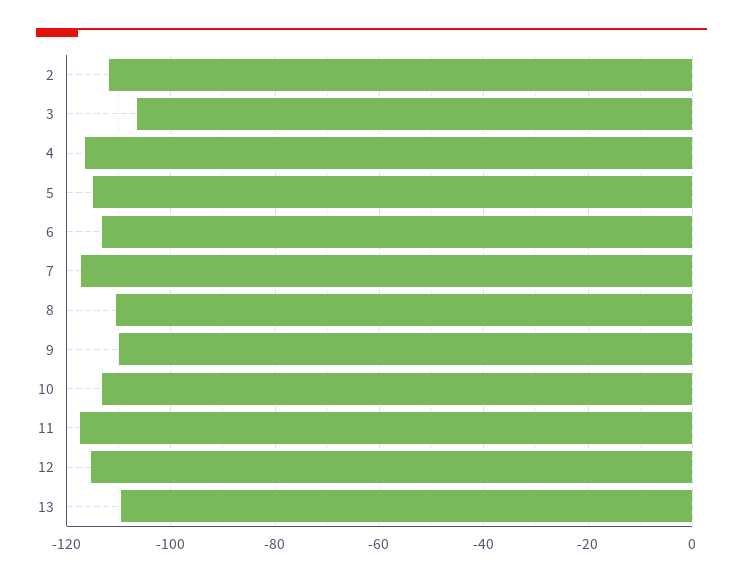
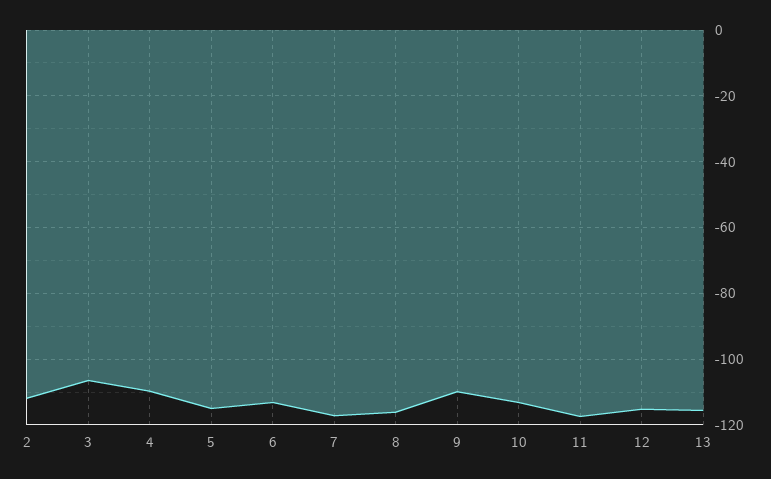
4: -116 -> -110
8: -110 -> -116
13: -110 -> -116

